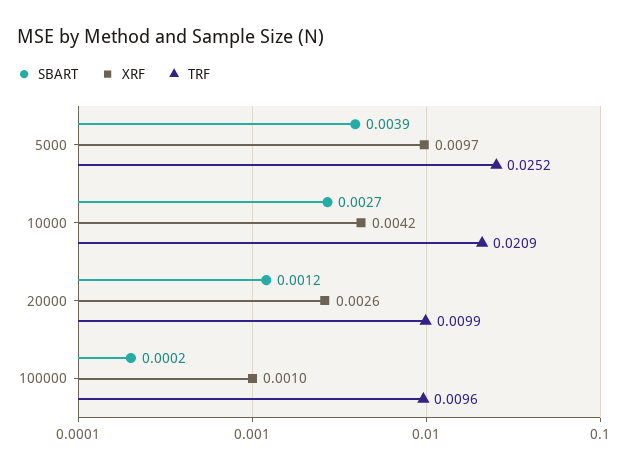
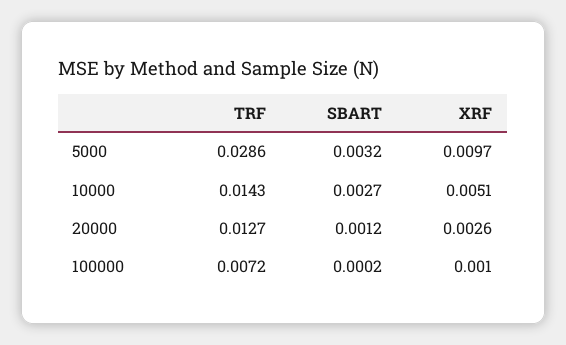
SBART, 5000: 0.0039 -> 0.0032
TRF, 5000: 0.0252 -> 0.0286
XRF, 10000: 0.0042 -> 0.0051
TRF, 10000: 0.0209 -> 0.0143
TRF, 20000: 0.0099 -> 0.0127
TRF, 100000: 0.0096 -> 0.0072

